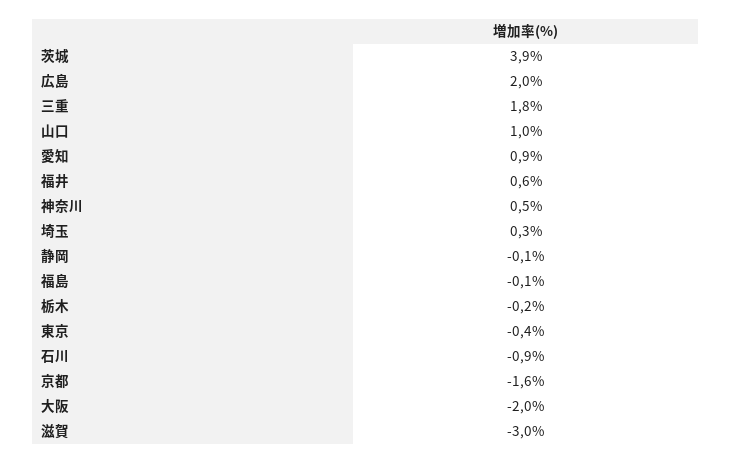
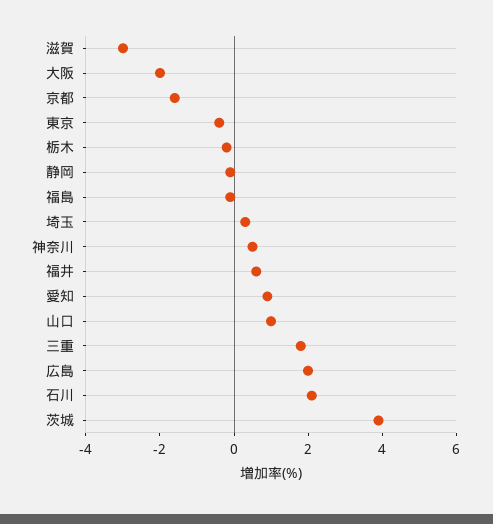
石川: -0.9 -> 2

